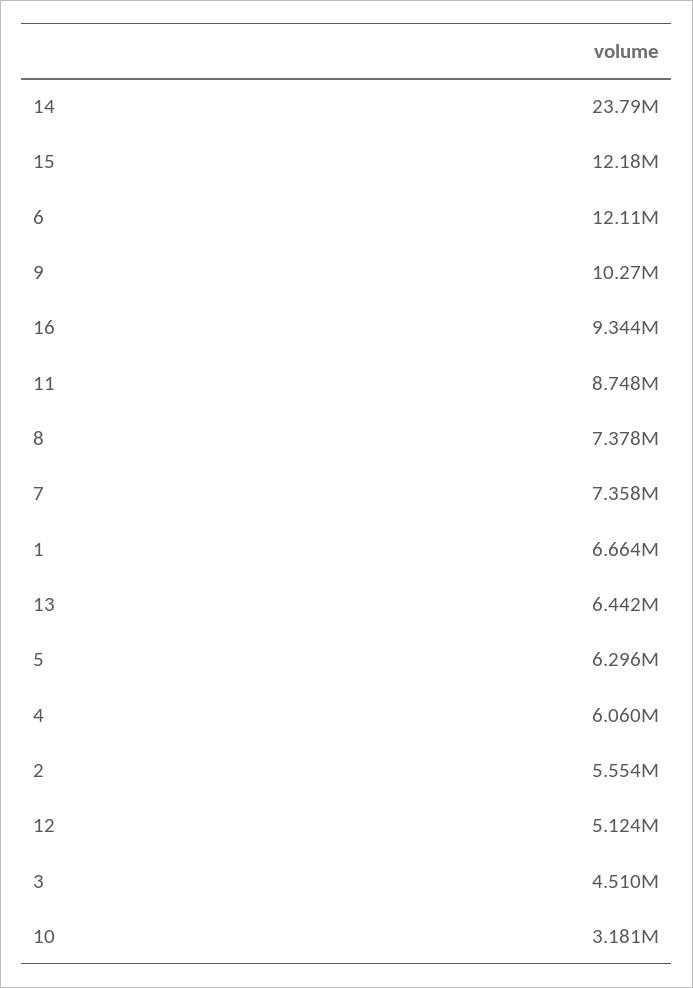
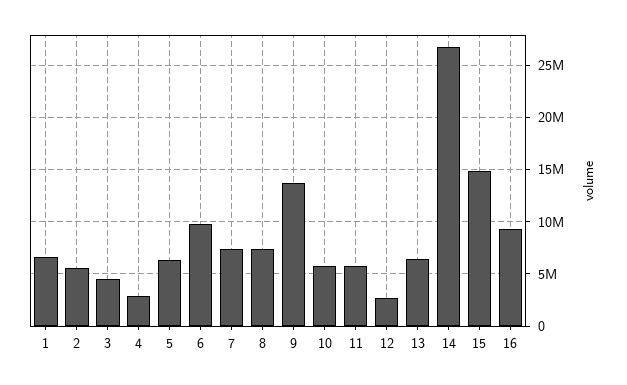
14: 23790000 -> 27000000
15: 12180000 -> 15000000
6: 12110000 -> 10000000
9: 10270000 -> 14000000
11: 8748000 -> 6000000
4: 6060000 -> 3000000
12: 5124000 -> 3000000
10: 3181000 -> 6000000

